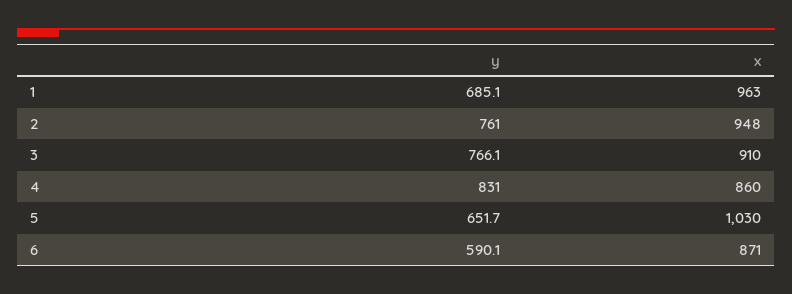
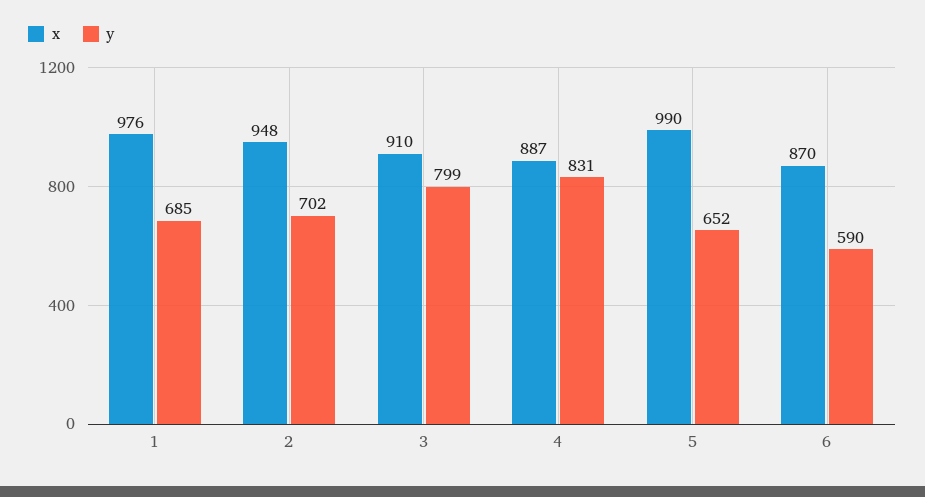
x, 1: 963 -> 976
y, 2: 761 -> 702
y, 3: 766.1 -> 799
x, 4: 860 -> 887
x, 5: 1030 -> 990
x, 6: 871 -> 870

